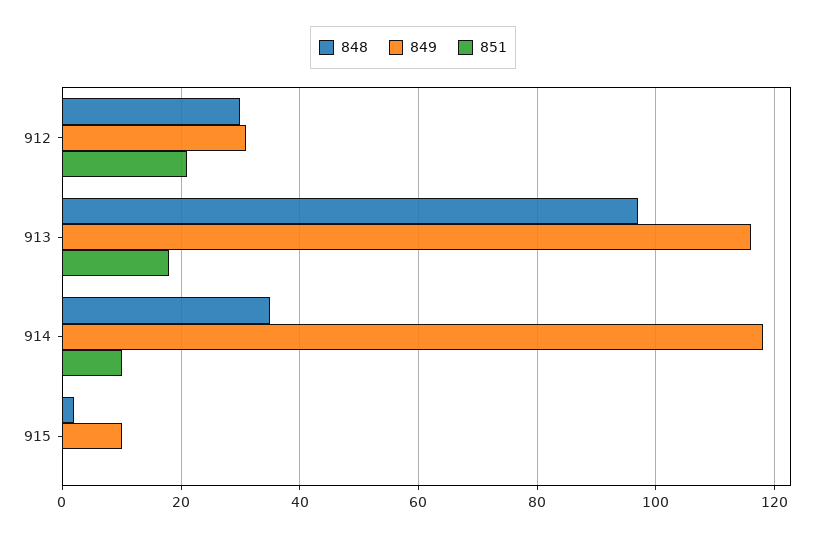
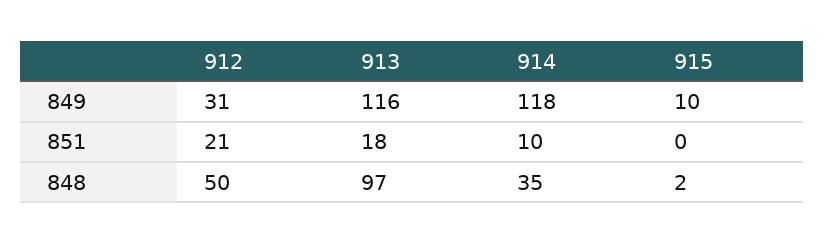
848, 912: 30 -> 50

